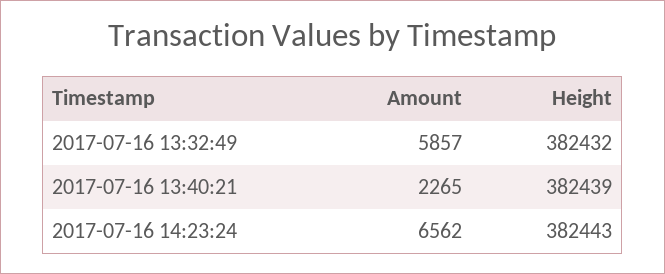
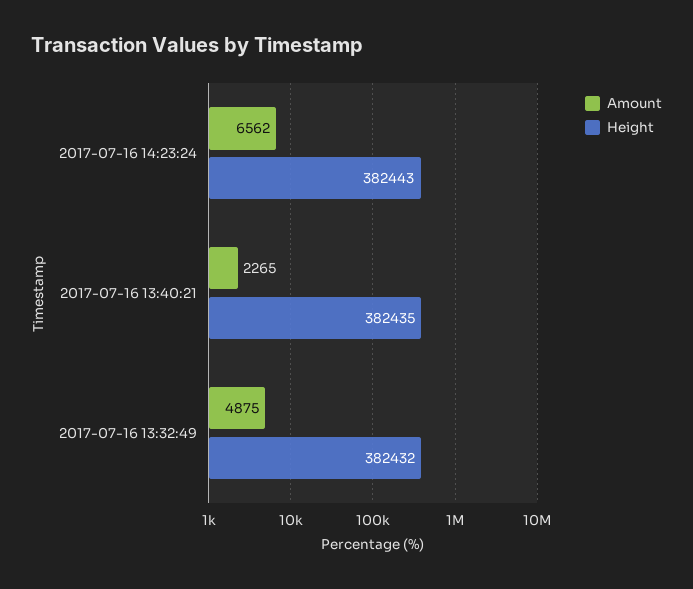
Amount, 2017-07-16 13:32:49: 5857 -> 4875
Height, 2017-07-16 13:40:21: 382439 -> 382435

